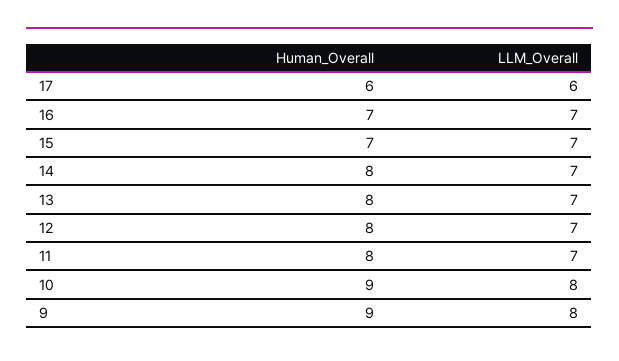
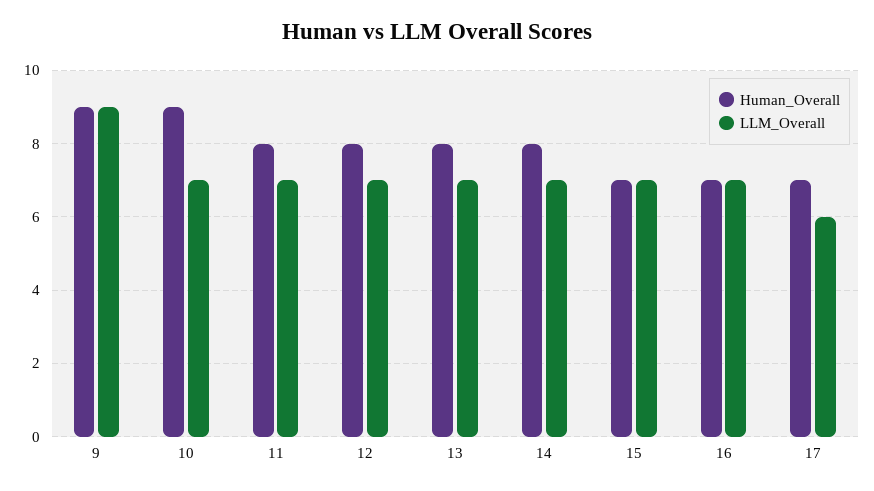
Human_Overall, 17: 6 -> 7
LLM_Overall, 10: 8 -> 7
LLM_Overall, 9: 8 -> 9

